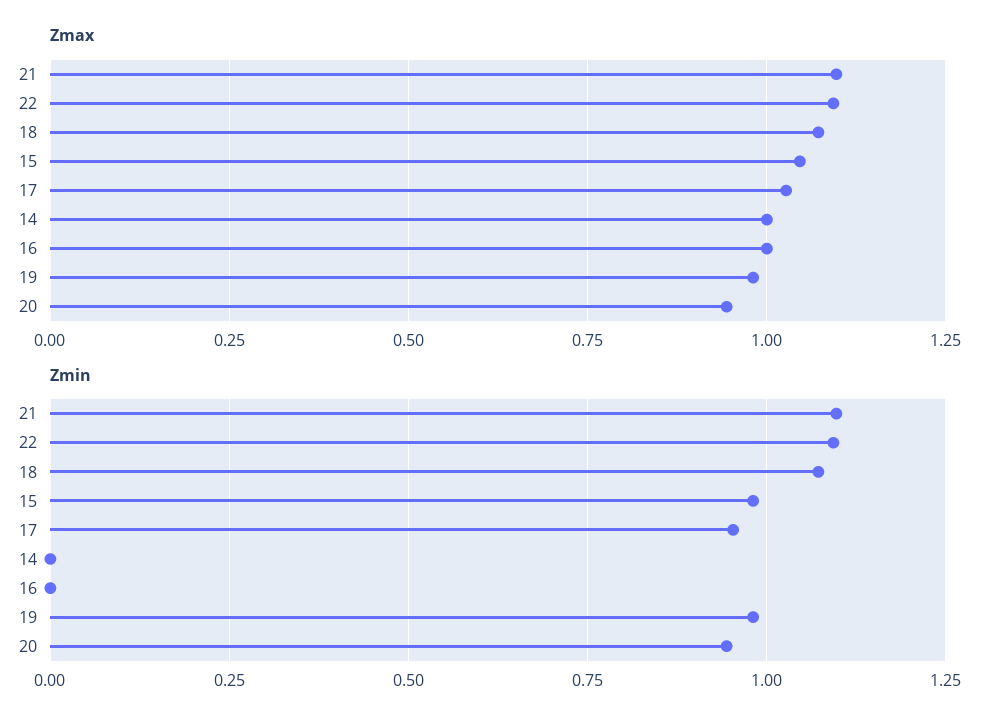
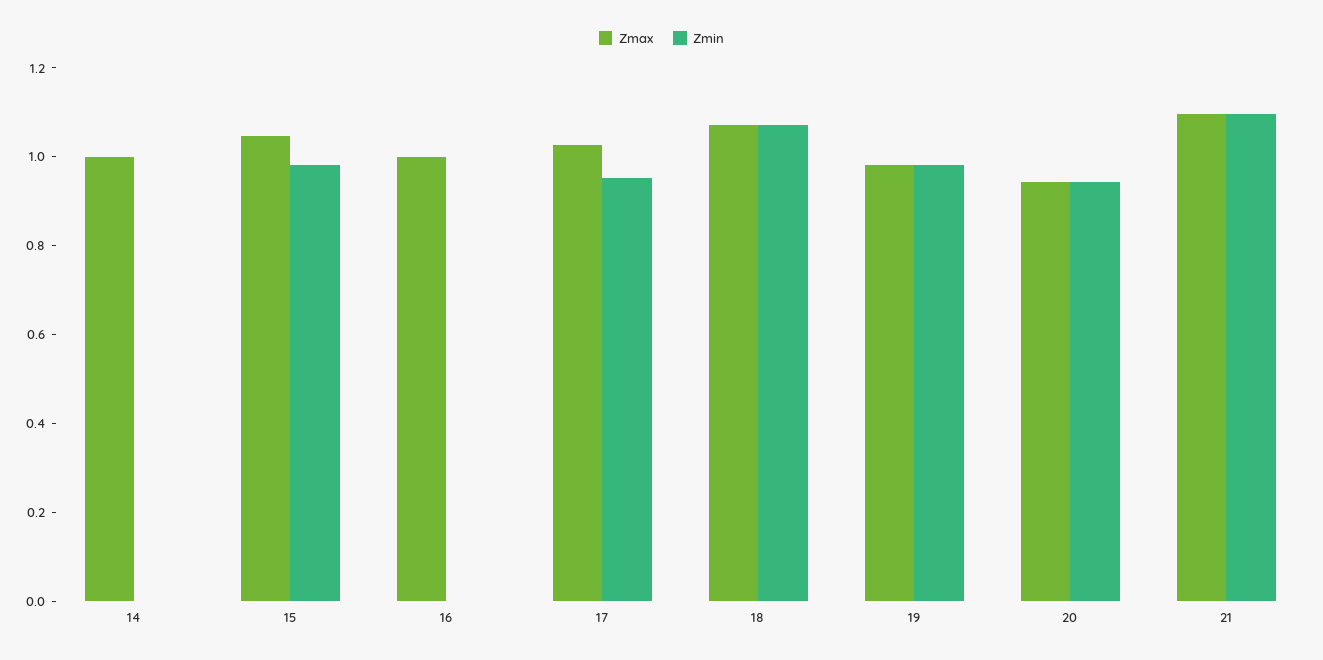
Zmax, 22: 1.1 -> none
Zmin, 22: 1.1 -> none

